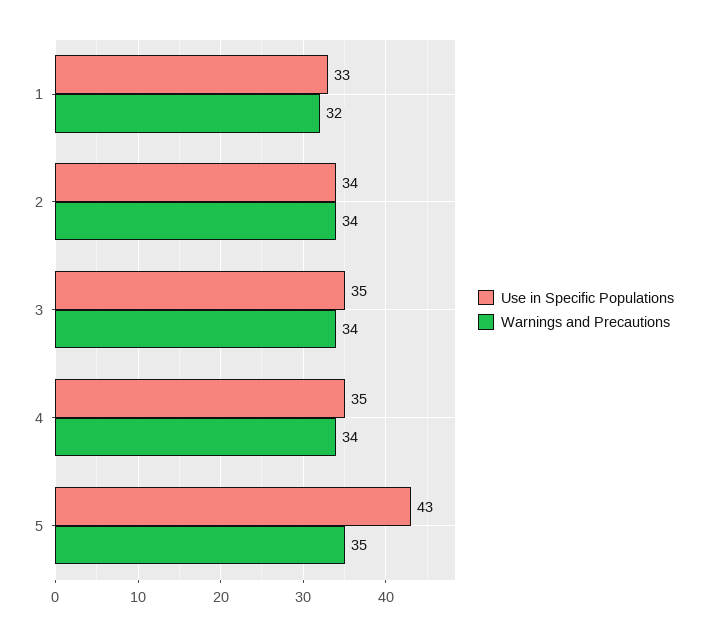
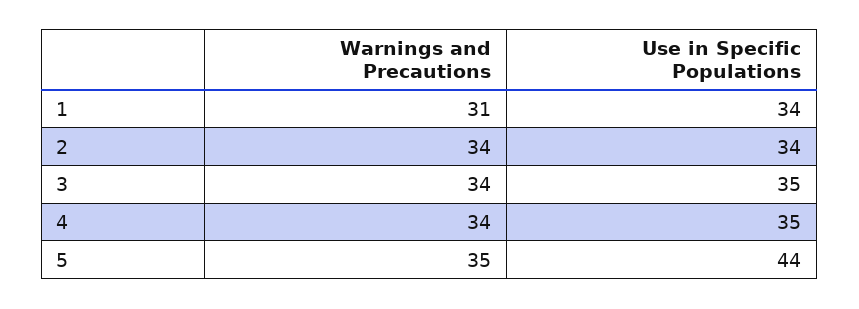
Use in Specific Populations, 1: 33 -> 34
Warnings and Precautions, 1: 32 -> 31
Use in Specific Populations, 5: 43 -> 44

